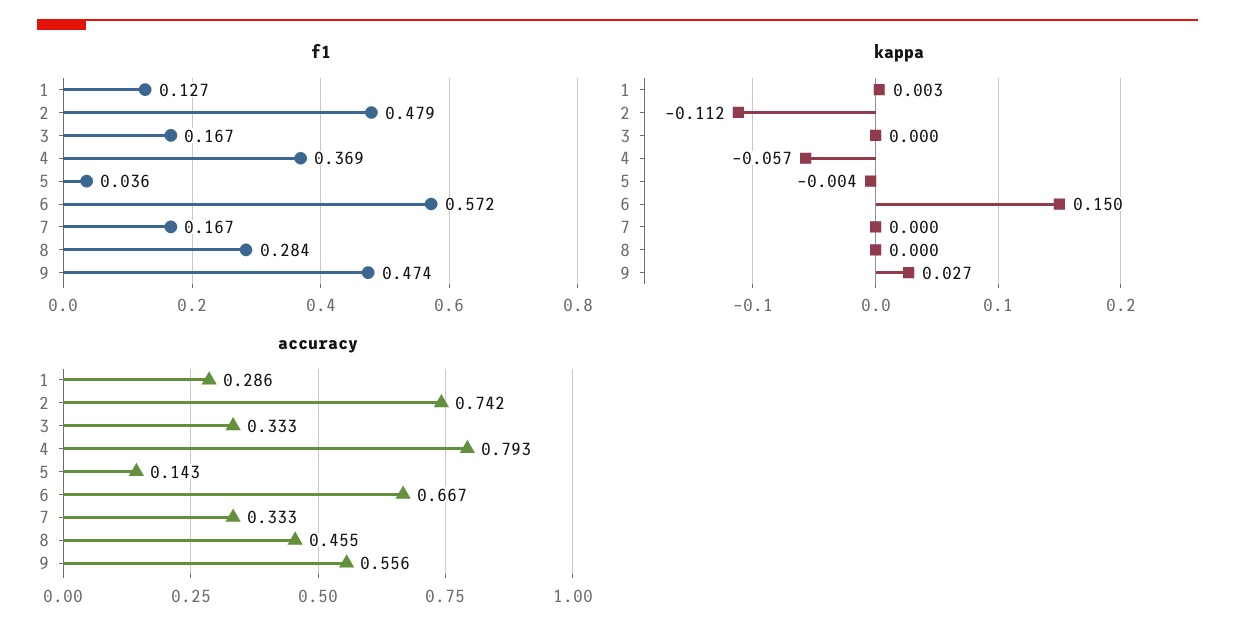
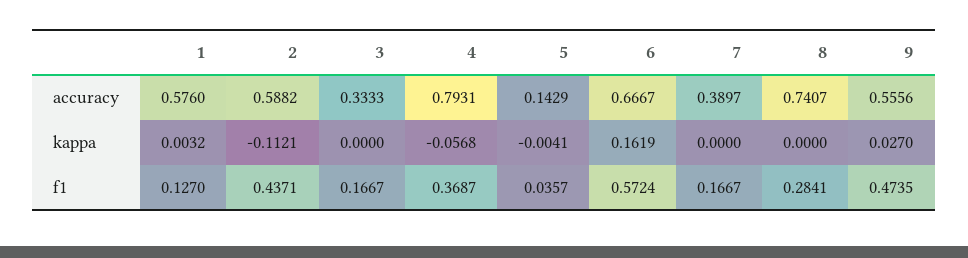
f1, 2: 0.479 -> 0.4371
kappa, 6: 0.15 -> 0.1619
accuracy, 1: 0.286 -> 0.576
accuracy, 2: 0.742 -> 0.5882
accuracy, 7: 0.333 -> 0.3897
accuracy, 8: 0.455 -> 0.7407

